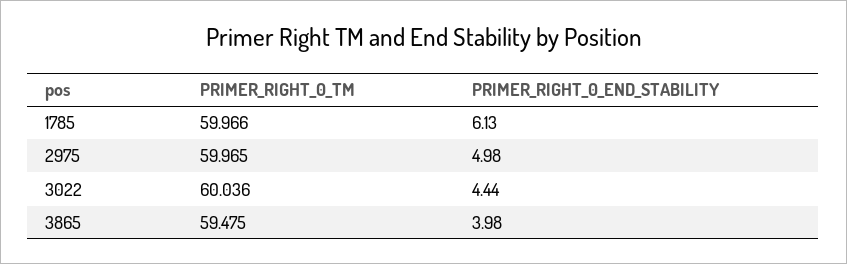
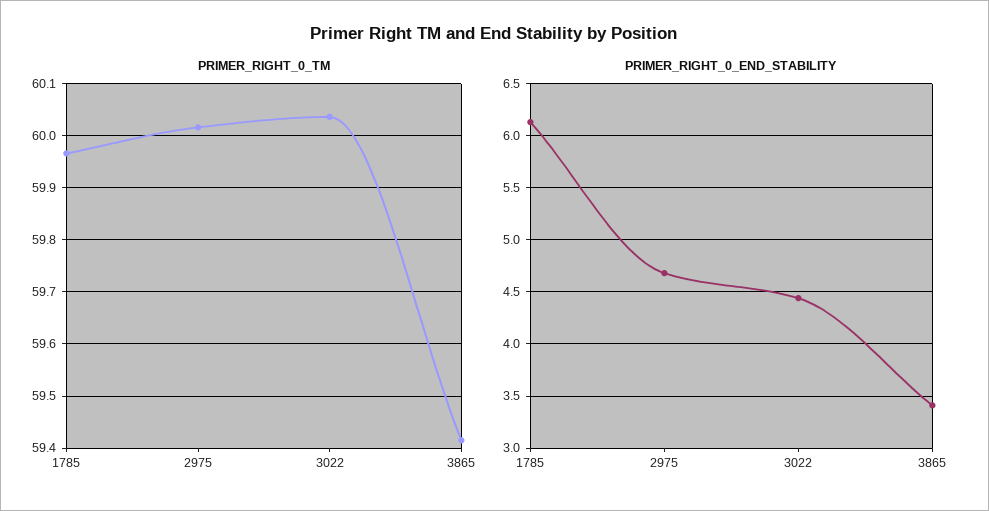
PRIMER_RIGHT_0_TM, 2975: 59.965 -> 60.02
PRIMER_RIGHT_0_END_STABILITY, 2975: 4.98 -> 4.7
PRIMER_RIGHT_0_TM, 3865: 59.475 -> 59.42
PRIMER_RIGHT_0_END_STABILITY, 3865: 3.98 -> 3.4

